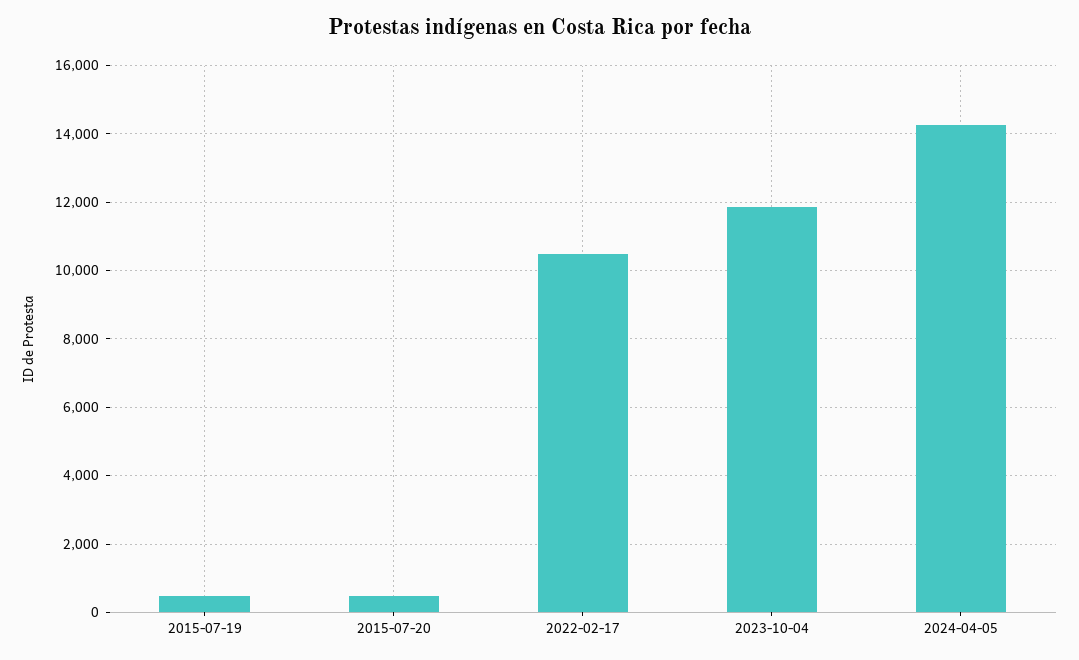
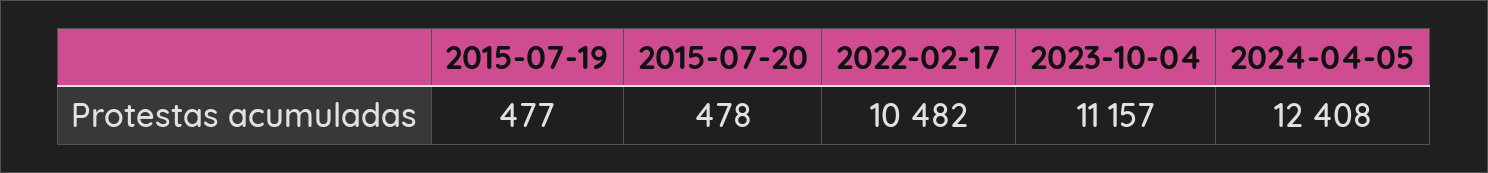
2023-10-04: 11800 -> 11157
2024-04-05: 14200 -> 12408

